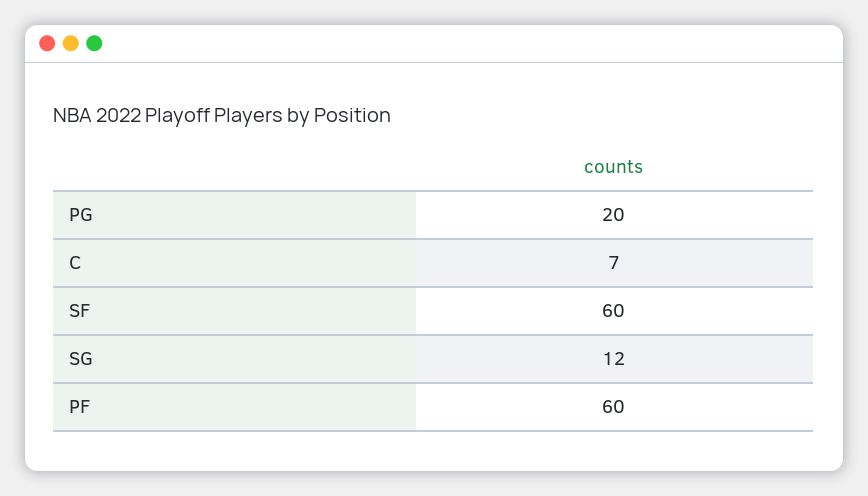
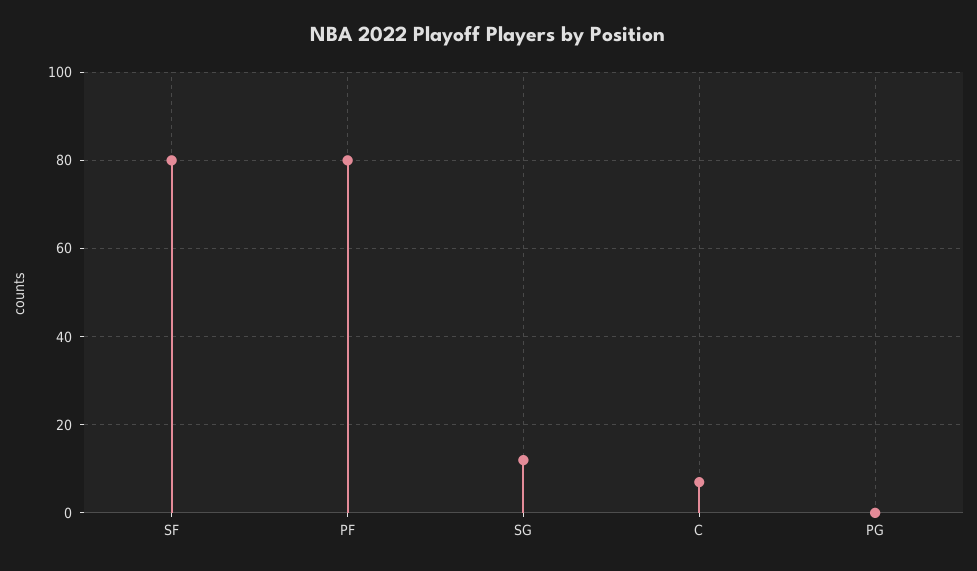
PG: 20 -> 0
SF: 60 -> 80
PF: 60 -> 80

